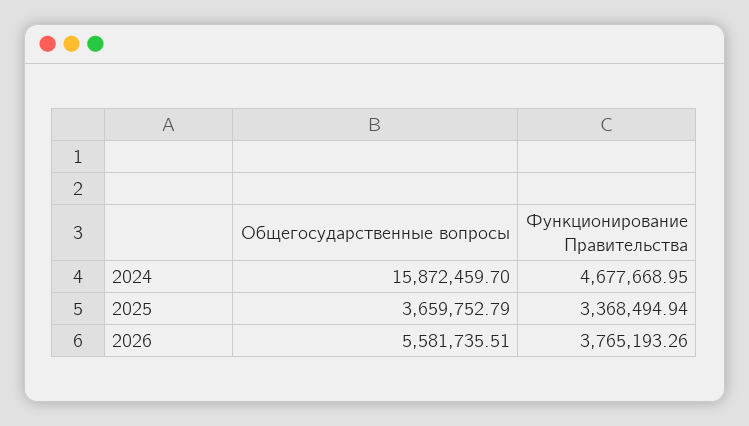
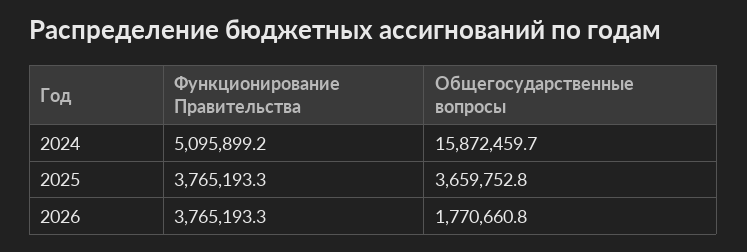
Функционирование Правительства, 2024: 4677668.95 -> 5095899.2
Функционирование Правительства, 2025: 3368494.94 -> 3765193.3
Общегосударственные вопросы, 2026: 5581735.51 -> 1770660.8

